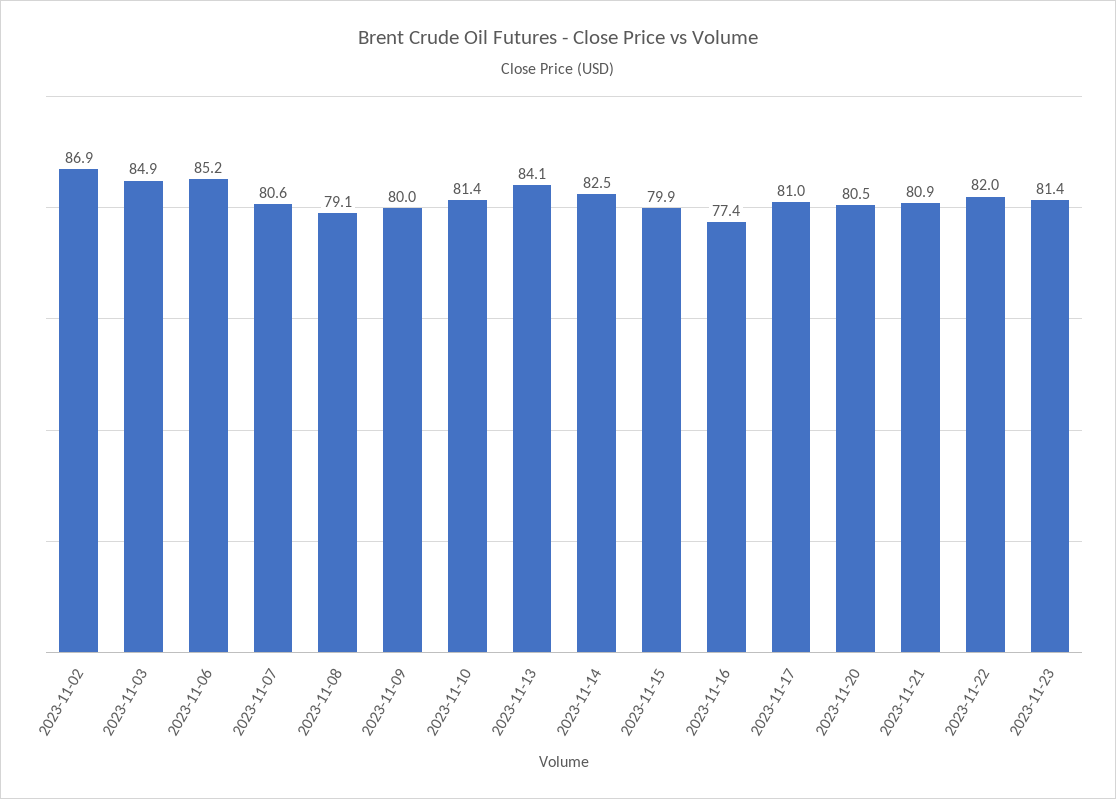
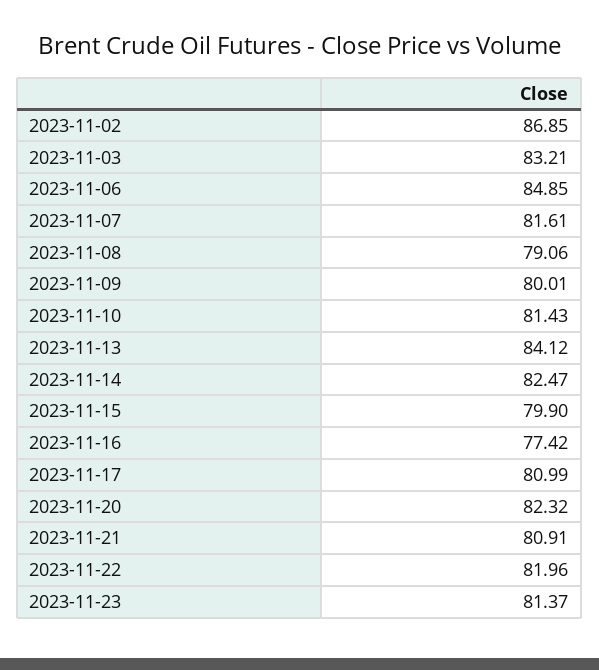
2023-11-03: 84.9 -> 83.21
2023-11-06: 85.2 -> 84.85
2023-11-07: 80.6 -> 81.61
2023-11-20: 80.5 -> 82.32

